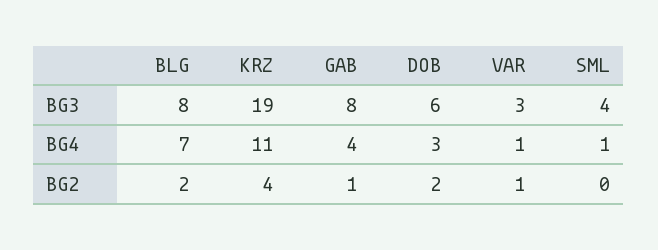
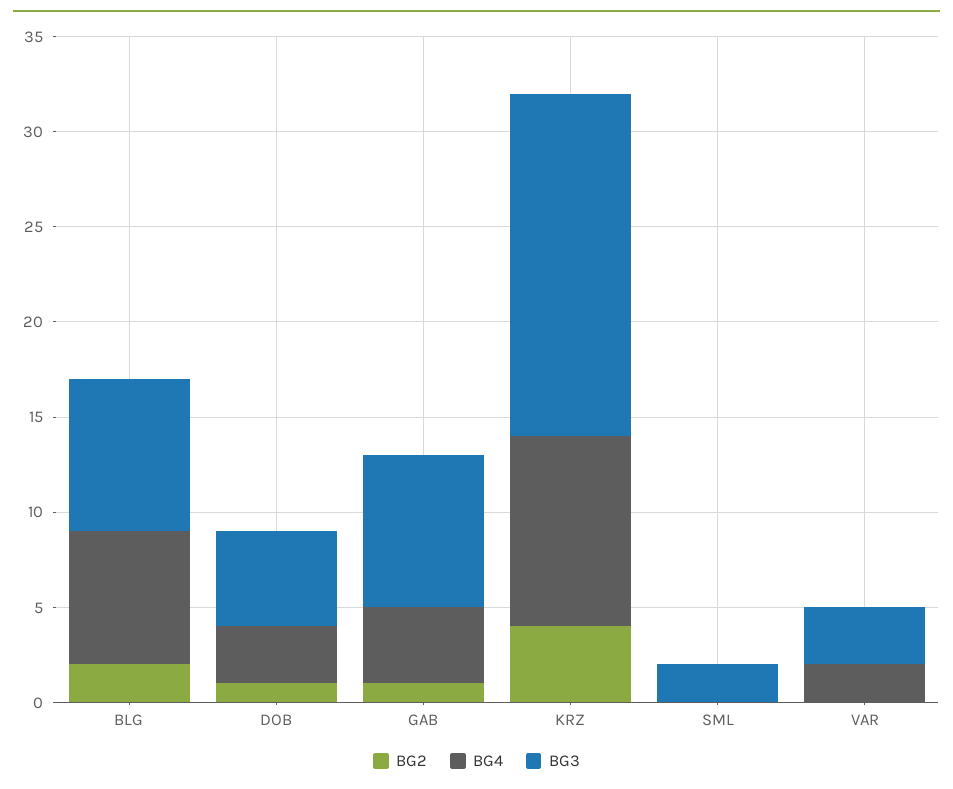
BG3, KRZ: 19 -> 18
BG3, DOB: 6 -> 5
BG3, SML: 4 -> 2
BG4, KRZ: 11 -> 10
BG4, VAR: 1 -> 2
BG4, SML: 1 -> 0
BG2, DOB: 2 -> 1
BG2, VAR: 1 -> 0

